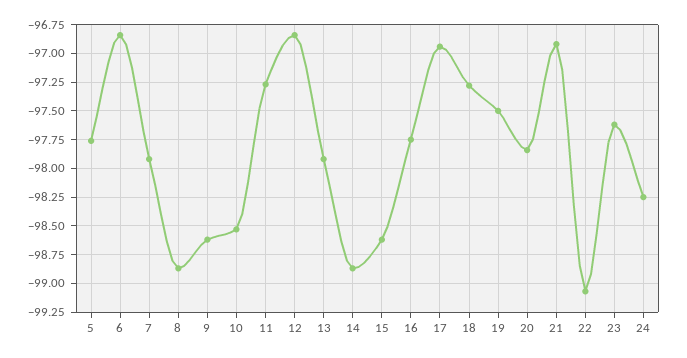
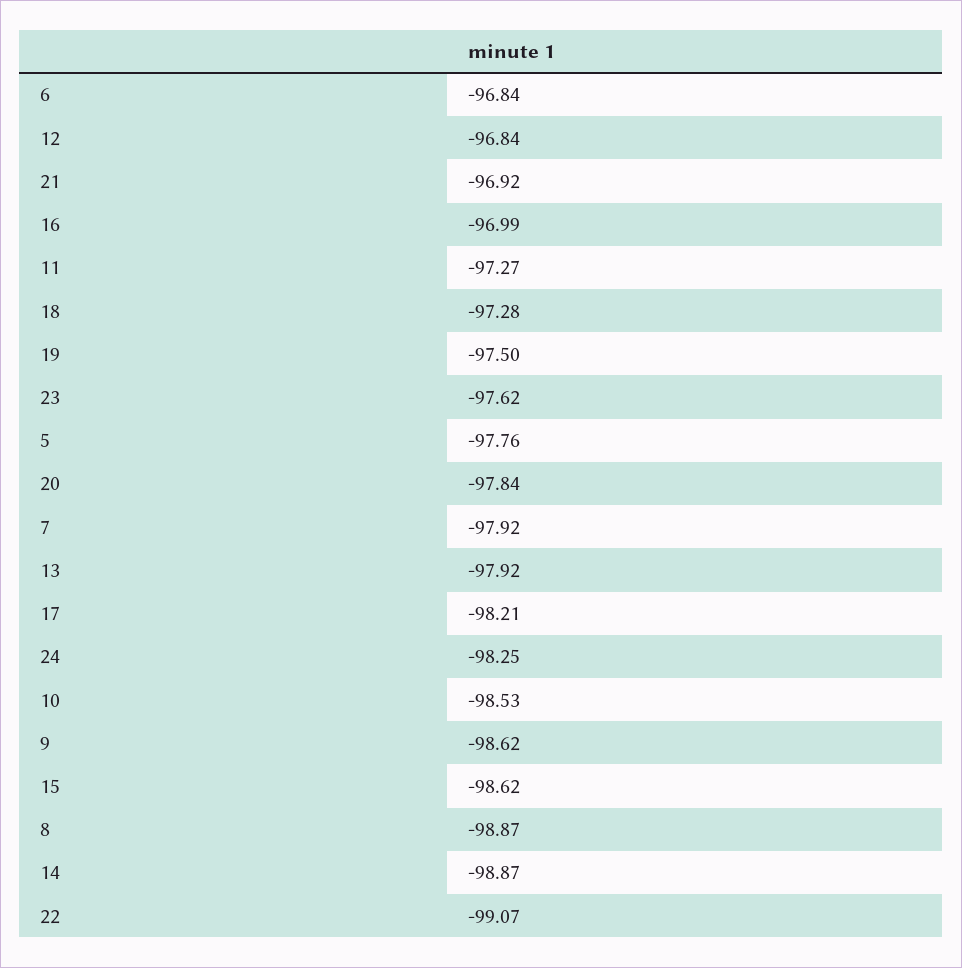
16: -97.75 -> -96.99
17: -97 -> -98.21

